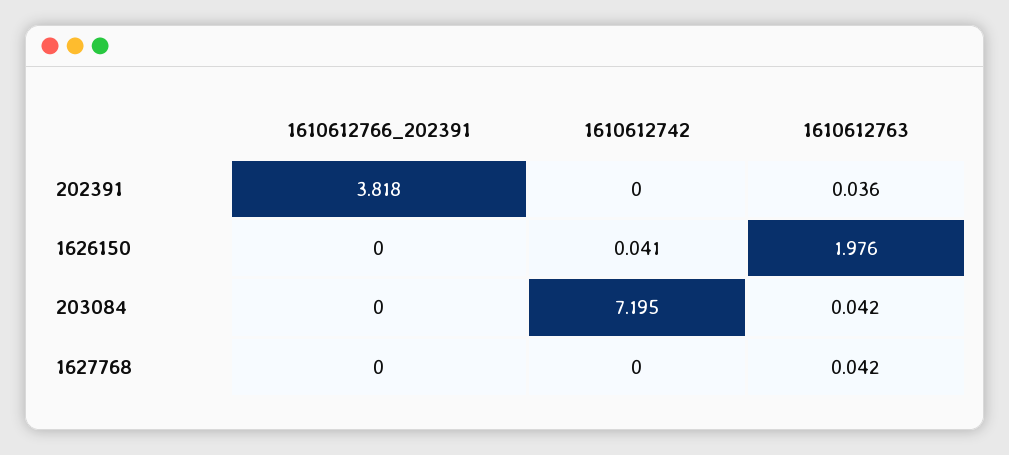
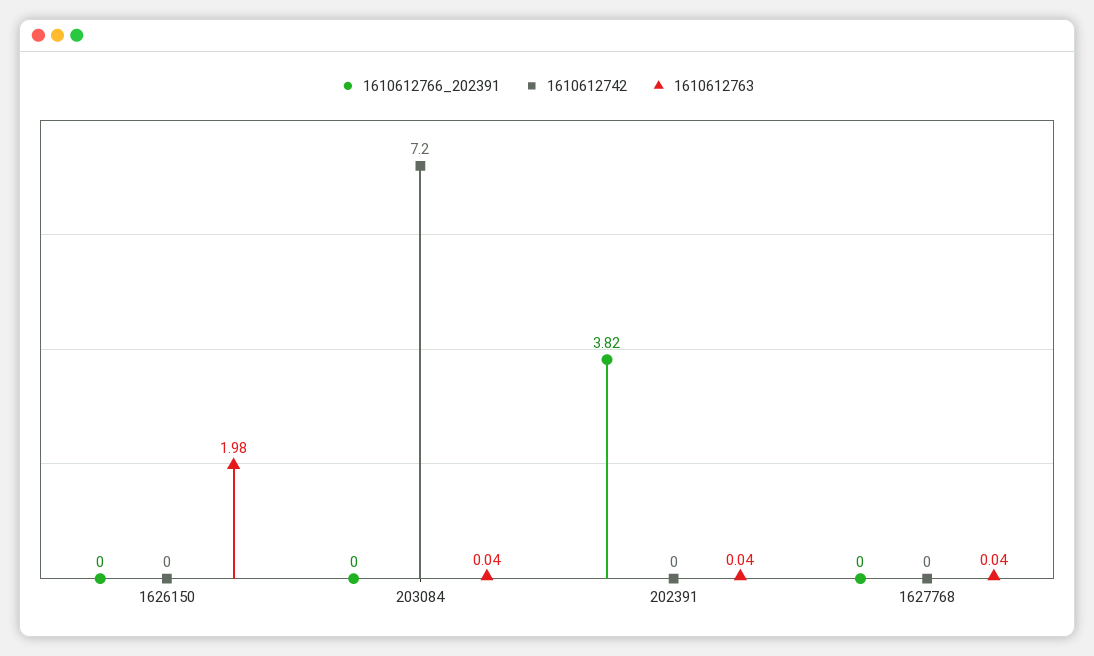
1610612742, 1626150: 0.041 -> 0

